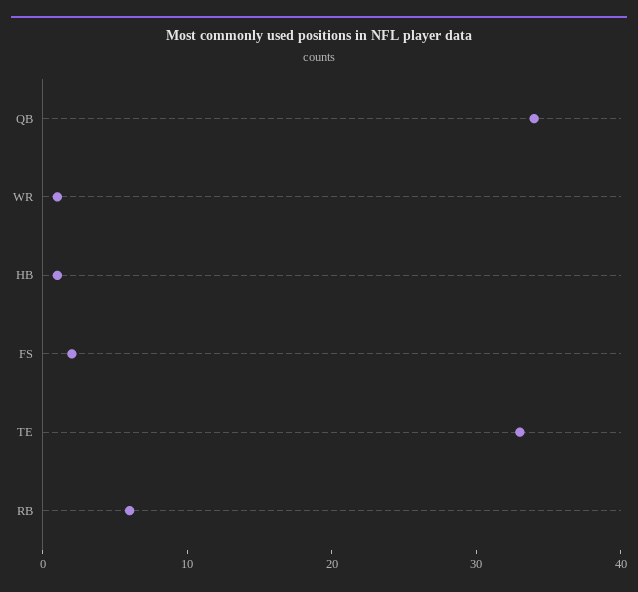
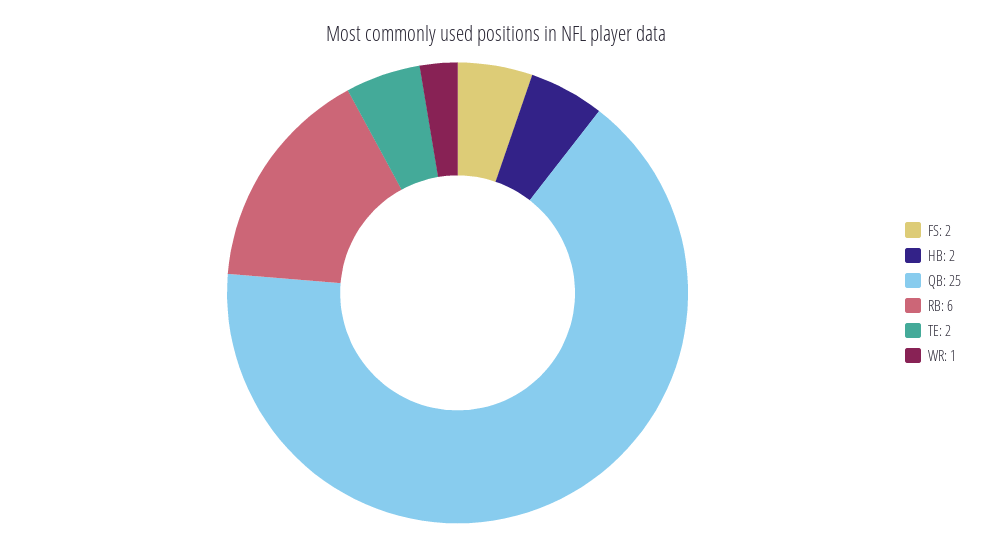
QB: 34 -> 25
HB: 1 -> 2
TE: 33 -> 2

